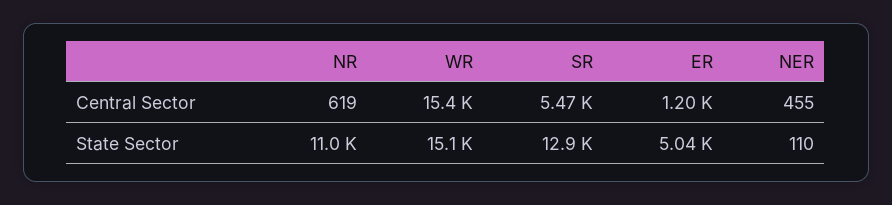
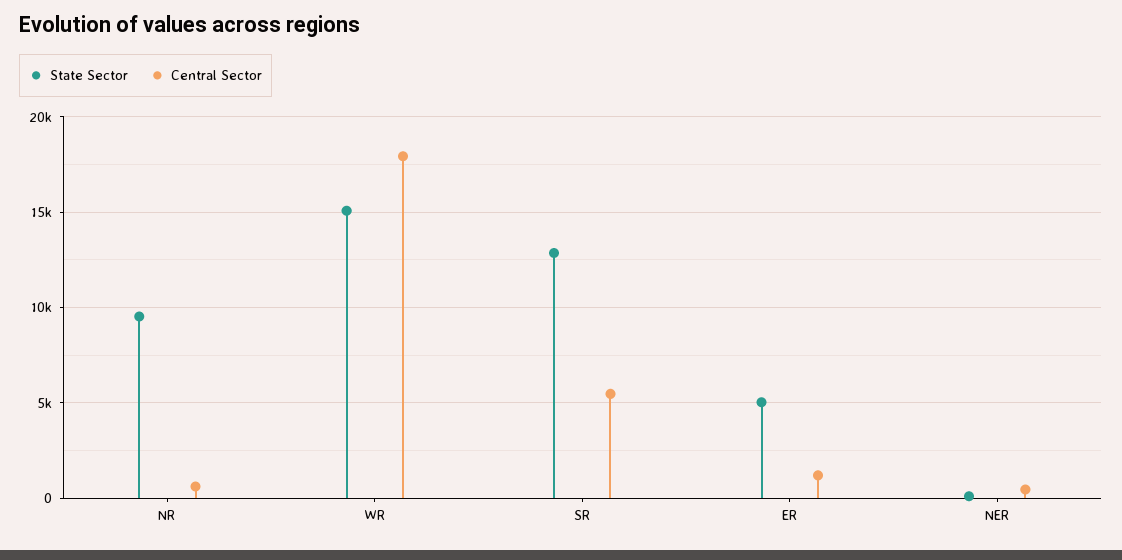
Central Sector, WR: 15400 -> 18000
State Sector, NR: 11000 -> 9500

